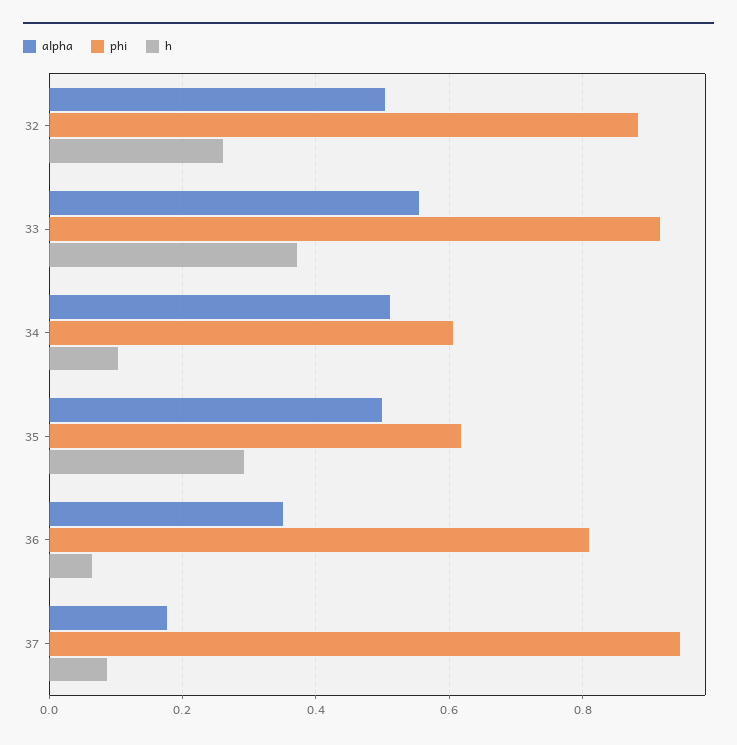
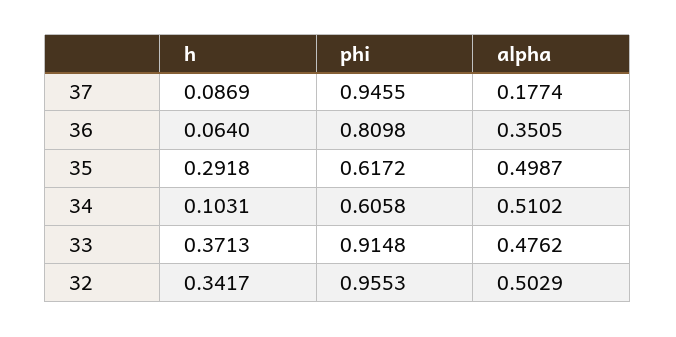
phi, 32: 0.88 -> 0.9553
h, 32: 0.26 -> 0.3417
alpha, 33: 0.56 -> 0.4762

